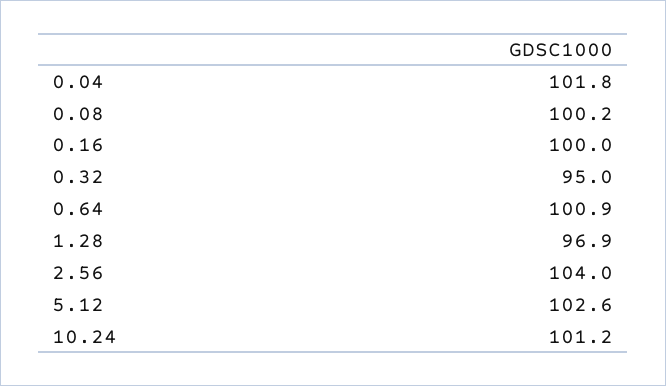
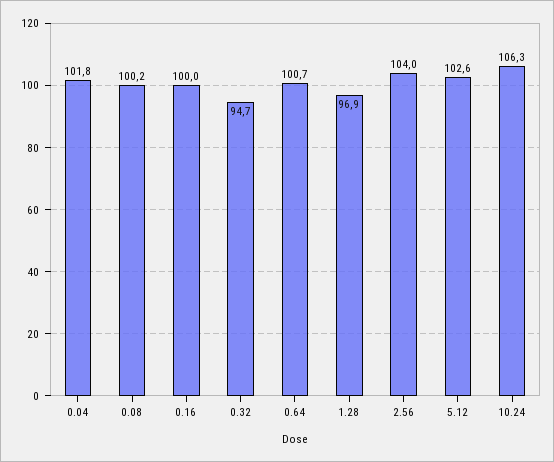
0.32: 95 -> 94.7
0.64: 100.9 -> 100.7
10.24: 101.2 -> 106.3

